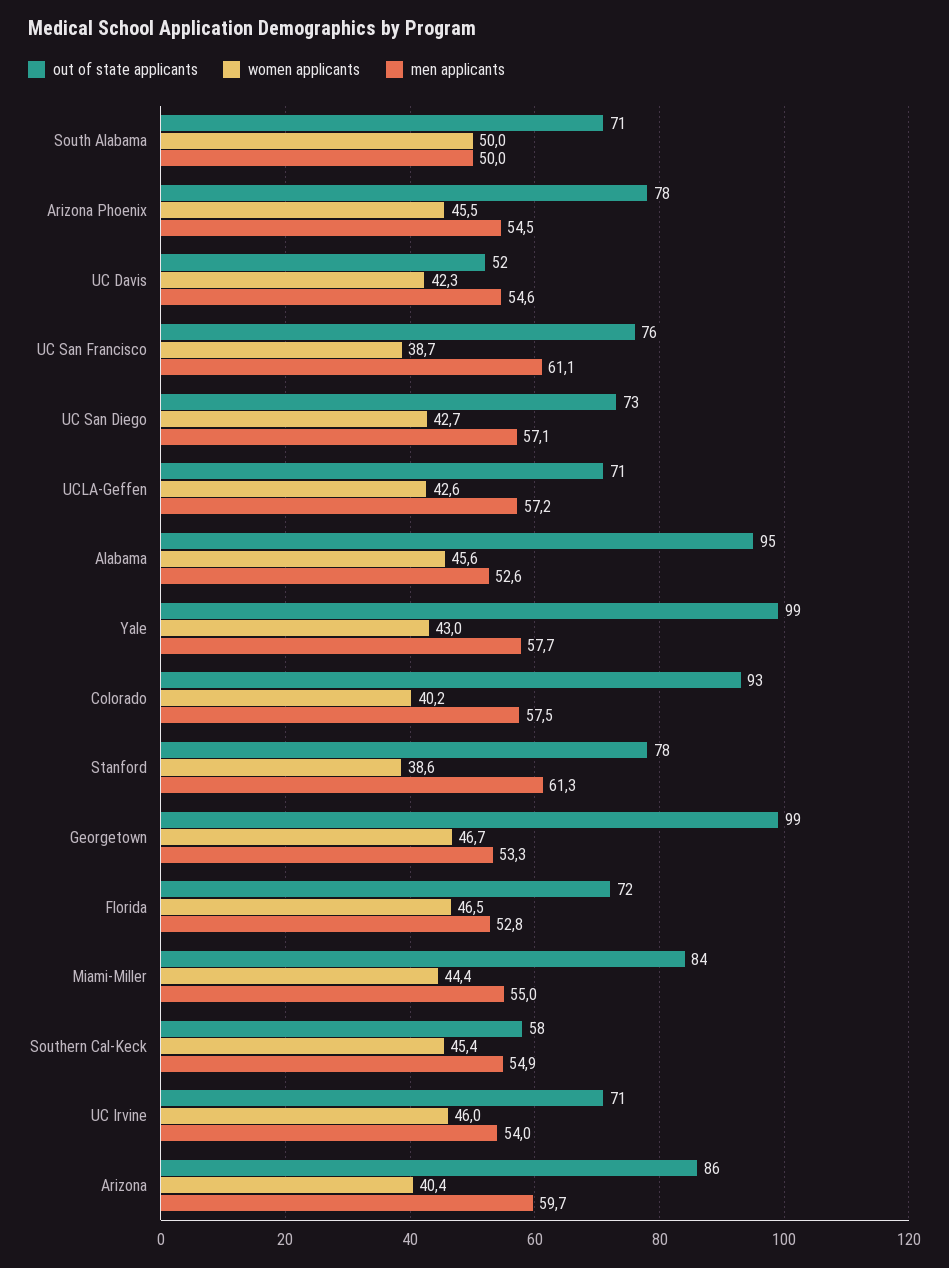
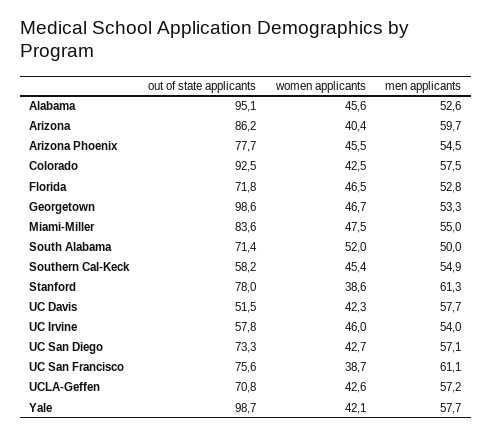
women applicants, South Alabama: 50 -> 52
men applicants, UC Davis: 54.6 -> 57.7
women applicants, Yale: 43 -> 42.1
women applicants, Colorado: 40.2 -> 42.5
women applicants, Miami-Miller: 44.4 -> 47.5
out of state applicants, UC Irvine: 71 -> 57.8

